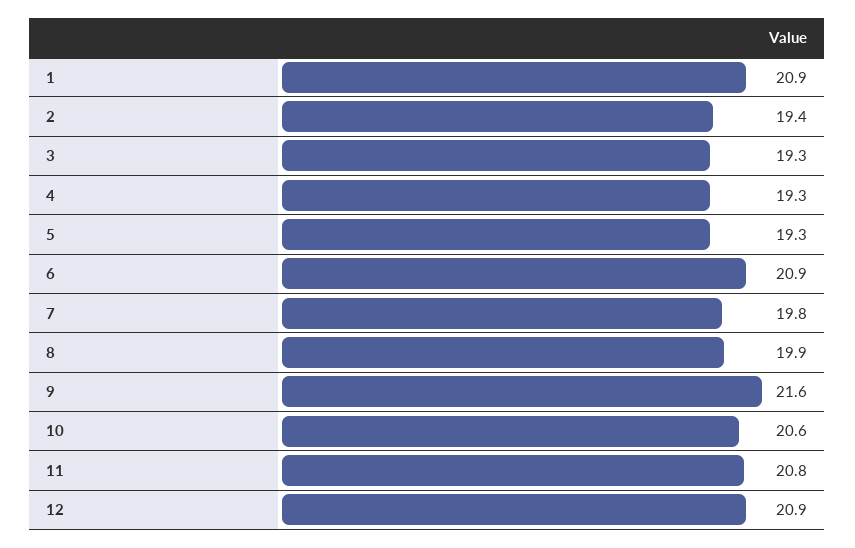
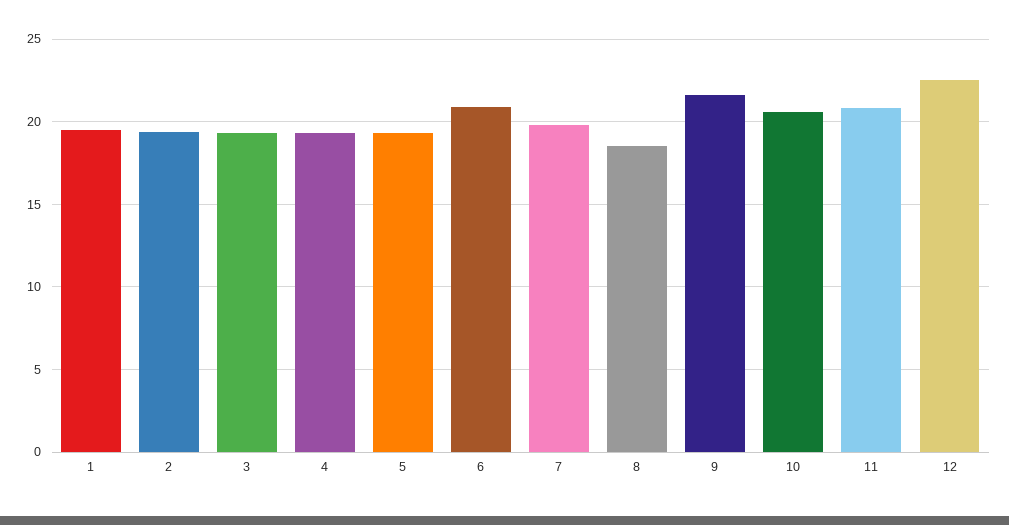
1: 20.9 -> 19.5
8: 19.9 -> 18.5
12: 20.9 -> 22.5

